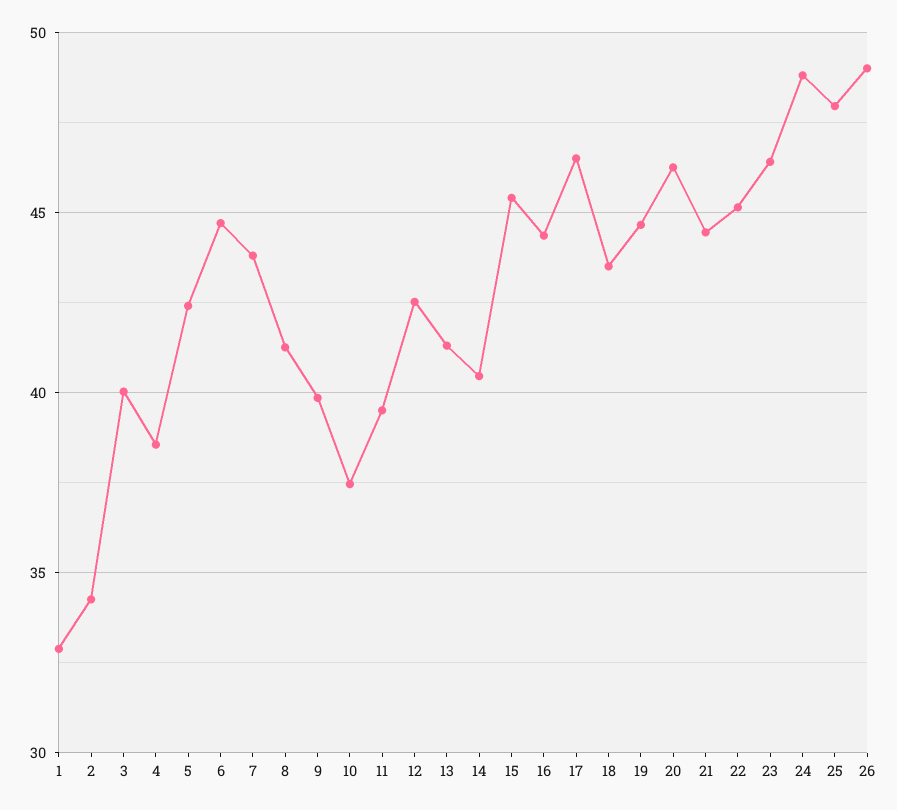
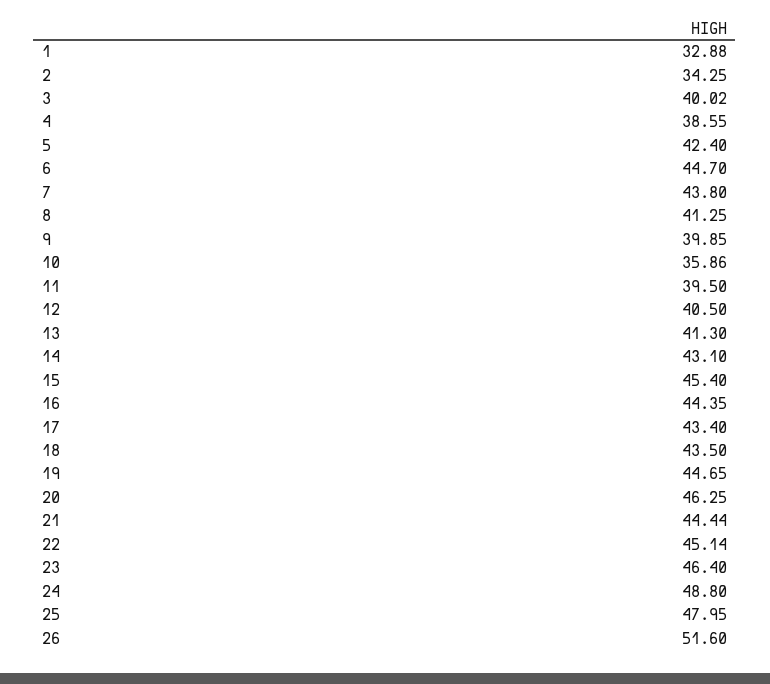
10: 37.5 -> 35.86
12: 42.5 -> 40.5
14: 40.5 -> 43.1
17: 46.5 -> 43.4
26: 49 -> 51.6

